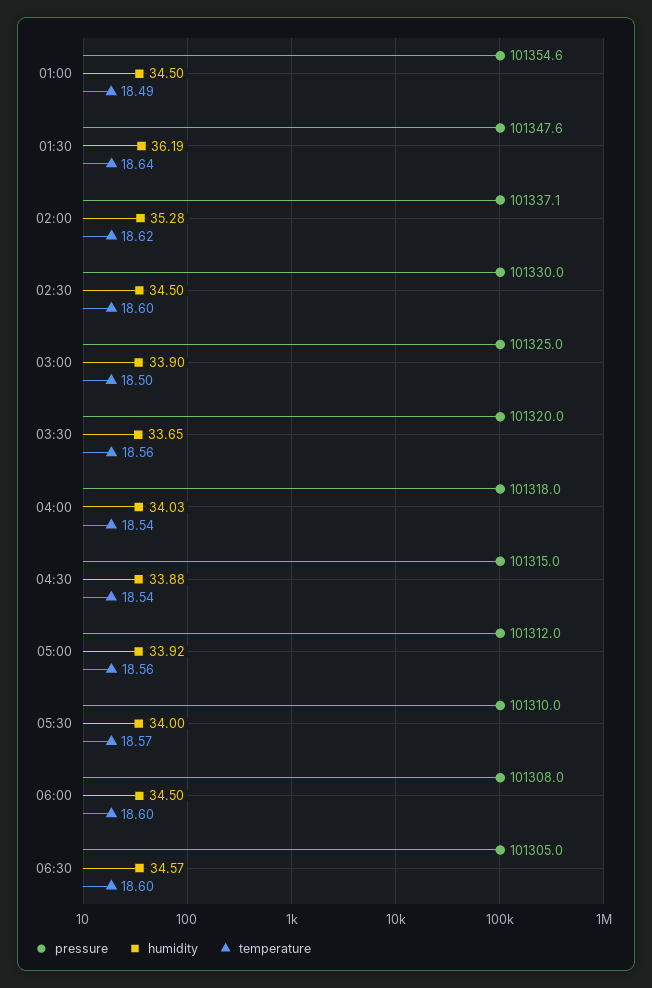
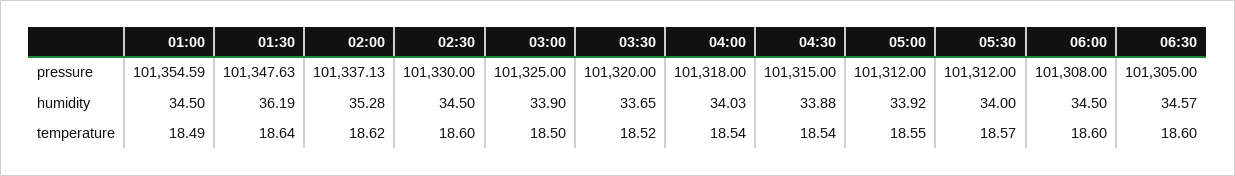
temperature, 03:30: 18.56 -> 18.52
temperature, 05:00: 18.56 -> 18.55
pressure, 05:30: 101310 -> 101312

